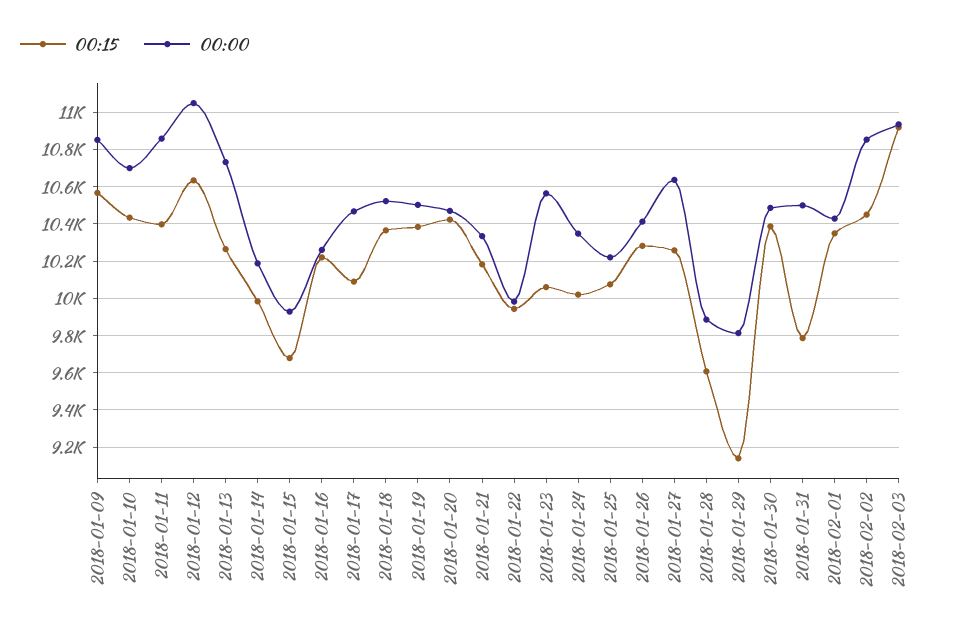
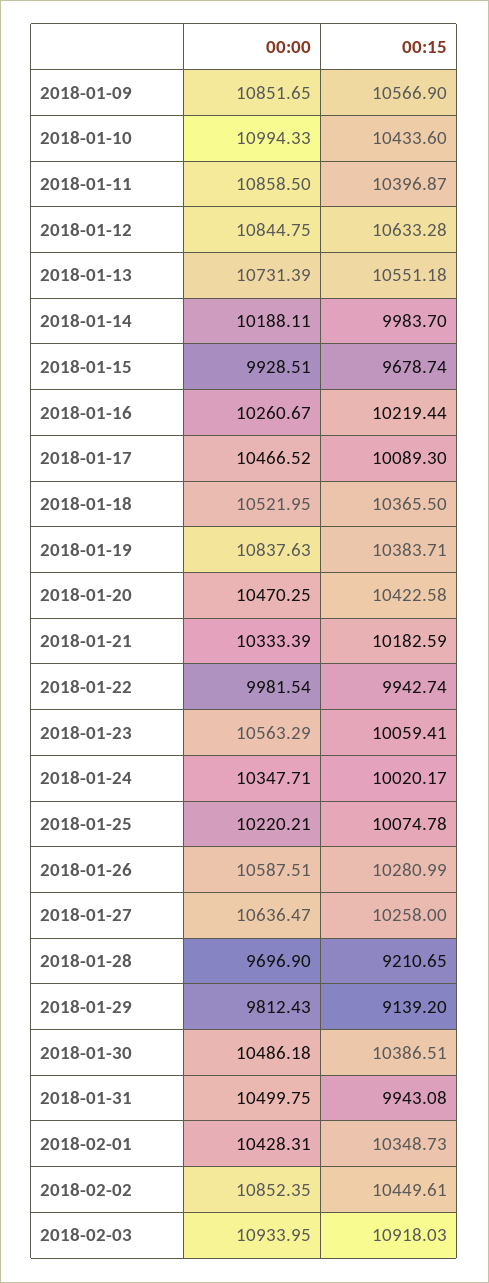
00:00, 2018-01-10: 10700 -> 10994.33
00:00, 2018-01-12: 11050 -> 10844.75
00:15, 2018-01-13: 10250 -> 10551.18
00:00, 2018-01-19: 10500 -> 10837.63
00:00, 2018-01-26: 10400 -> 10587.51
00:15, 2018-01-28: 9600 -> 9210.65
00:00, 2018-01-28: 9900 -> 9696.9
00:15, 2018-01-31: 9800 -> 9943.08

